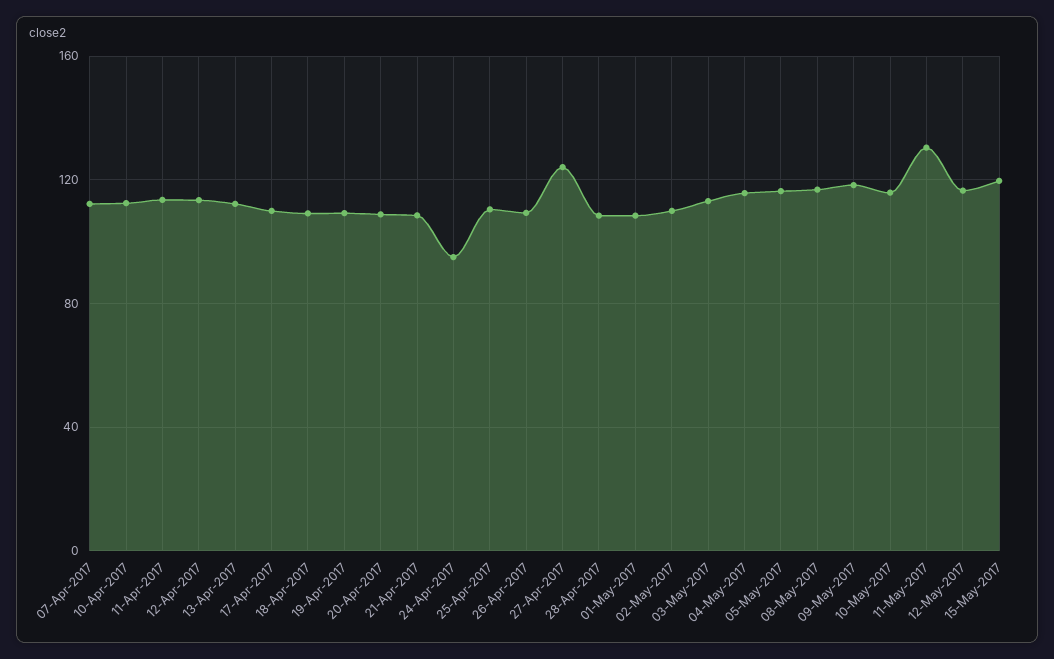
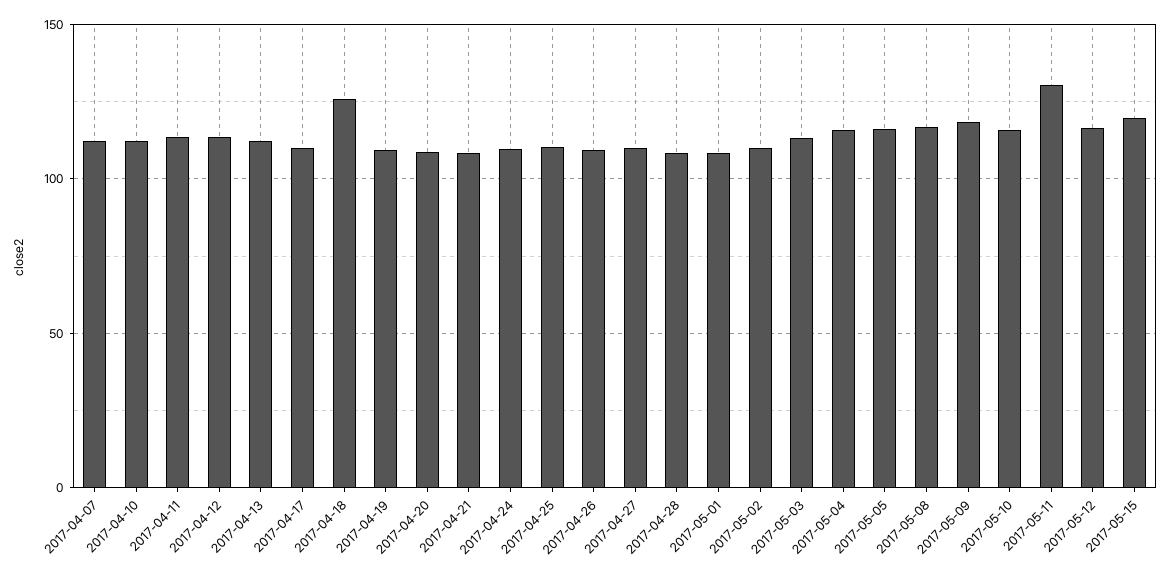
18-Apr-2017: 110 -> 125
24-Apr-2017: 95 -> 110
27-Apr-2017: 125 -> 110

